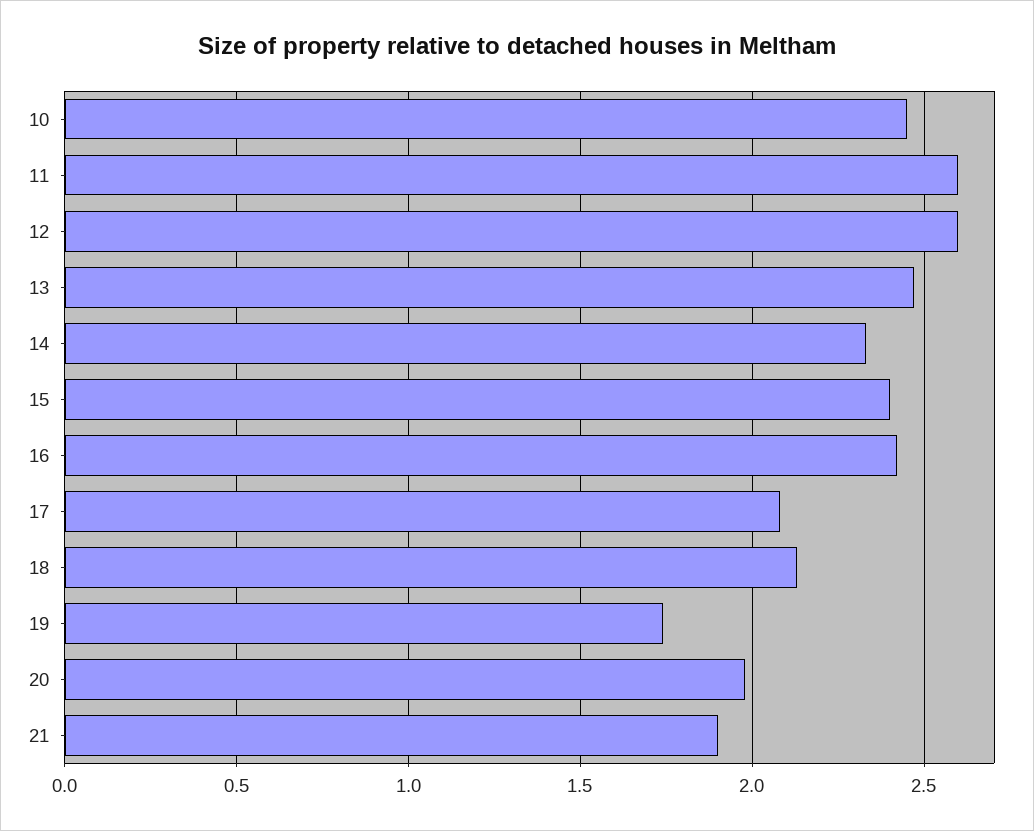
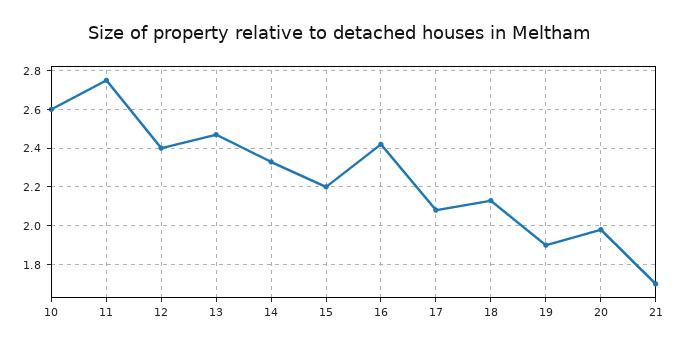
10: 2.45 -> 2.6
11: 2.6 -> 2.75
12: 2.6 -> 2.4
15: 2.4 -> 2.2
19: 1.75 -> 1.9
21: 1.9 -> 1.7

